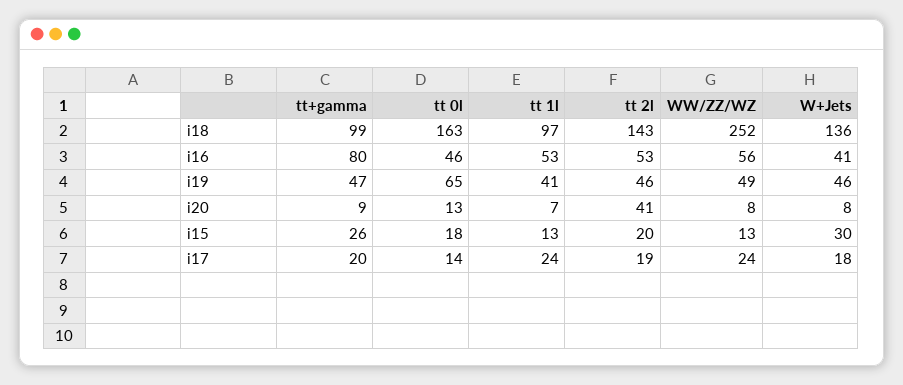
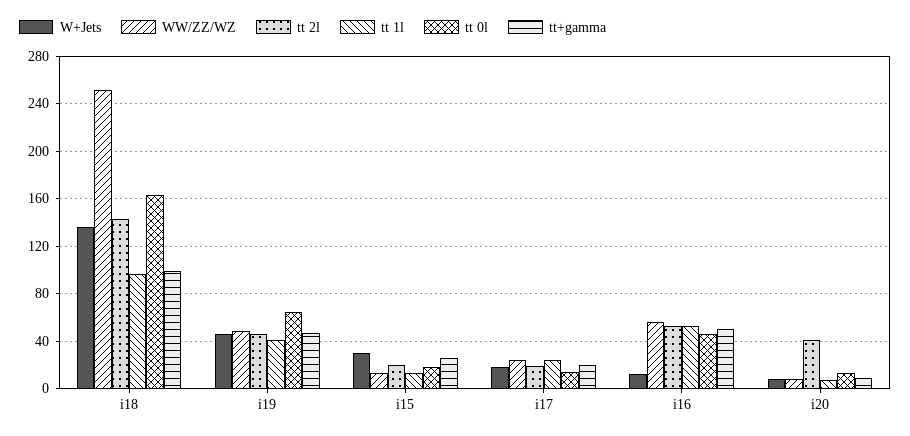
tt+gamma, i16: 80 -> 50
W+Jets, i16: 41 -> 10

